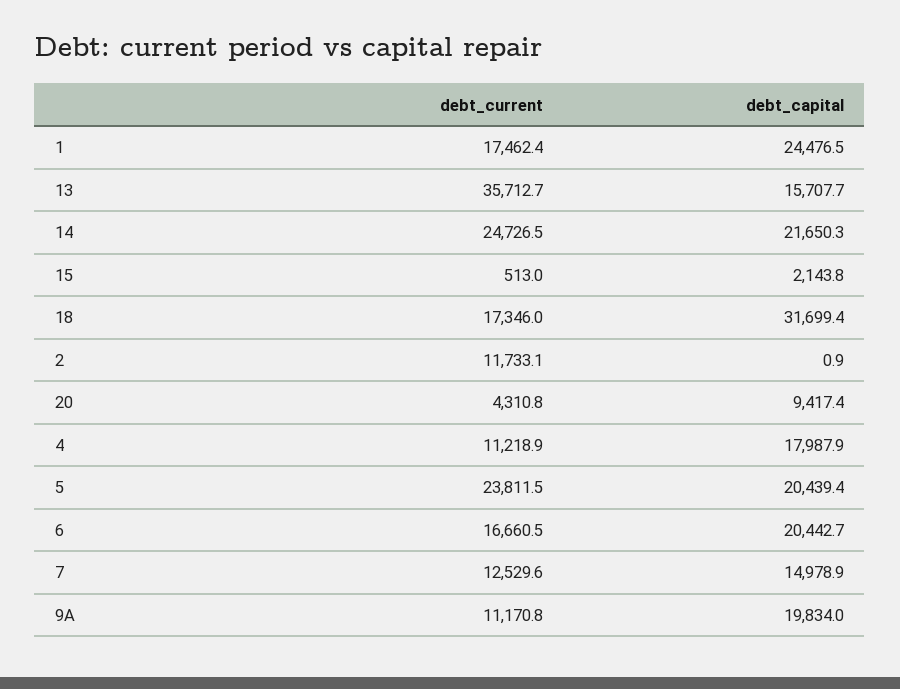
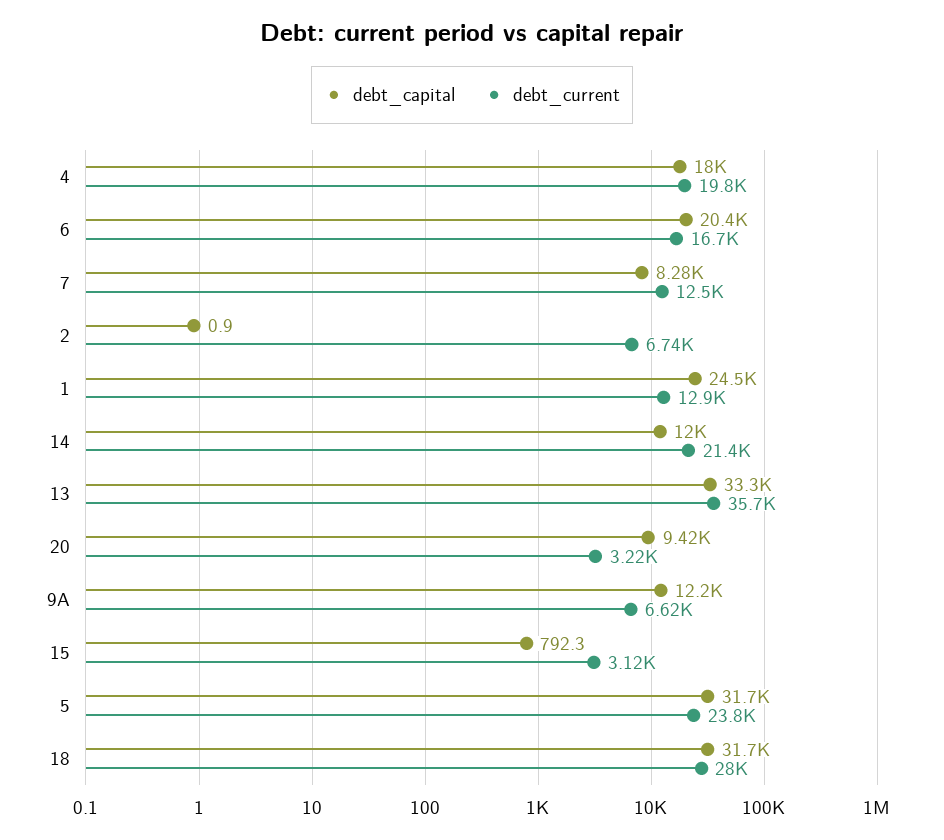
debt_current, 1: 17462.4 -> 12900
debt_capital, 13: 15707.7 -> 33300
debt_current, 14: 24726.5 -> 21400
debt_capital, 14: 21650.3 -> 12000
debt_current, 15: 513 -> 3120
debt_capital, 15: 2143.8 -> 792.3
debt_current, 18: 17346 -> 28000
debt_current, 2: 11733.1 -> 6740
debt_current, 20: 4310.8 -> 3220
debt_current, 4: 11218.9 -> 19800
debt_capital, 5: 20439.4 -> 31700
debt_capital, 7: 14978.9 -> 8280
debt_current, 9А: 11170.8 -> 6620
debt_capital, 9А: 19834 -> 12200

